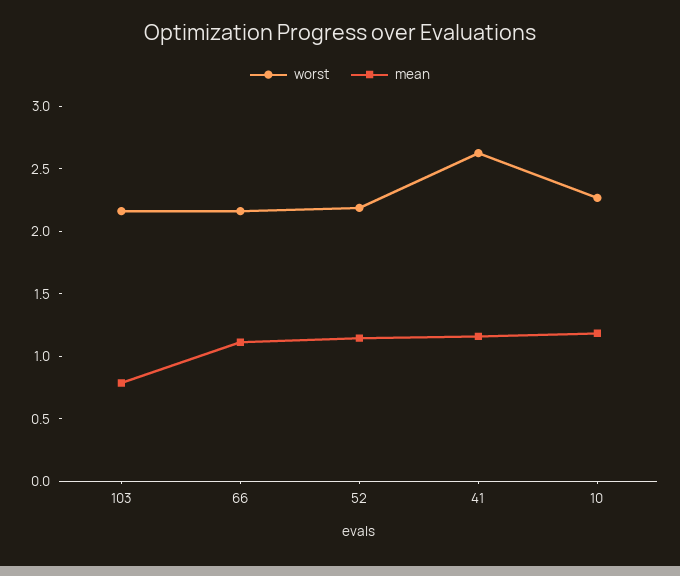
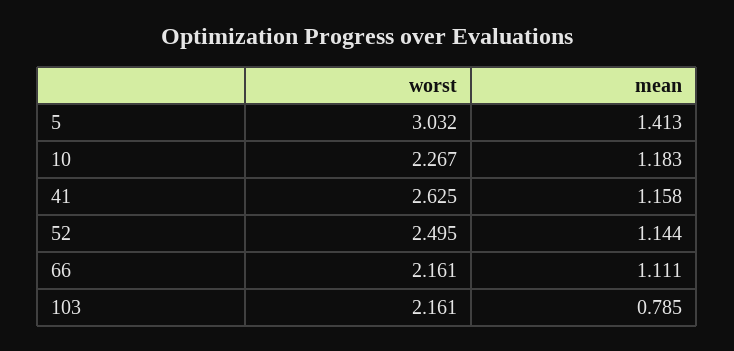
worst, 52: 2.2 -> 2.495
worst, 5: none -> 3.032
mean, 5: none -> 1.413

